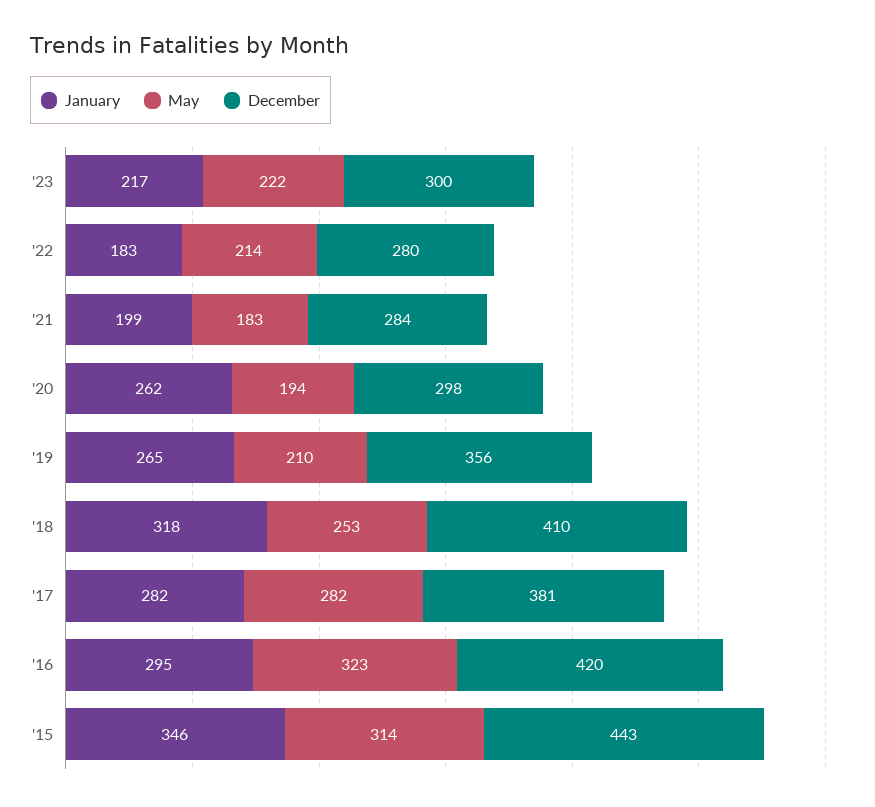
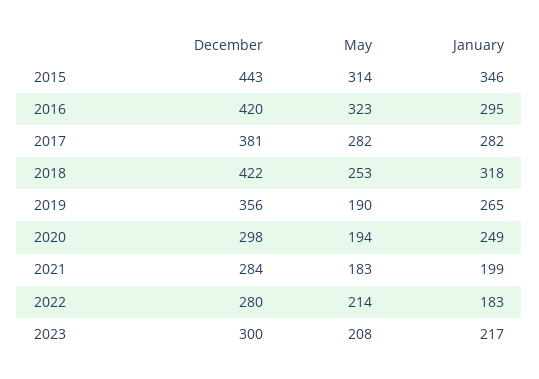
May, '23: 222 -> 208
January, '20: 262 -> 249
May, '19: 210 -> 190
December, '18: 410 -> 422

